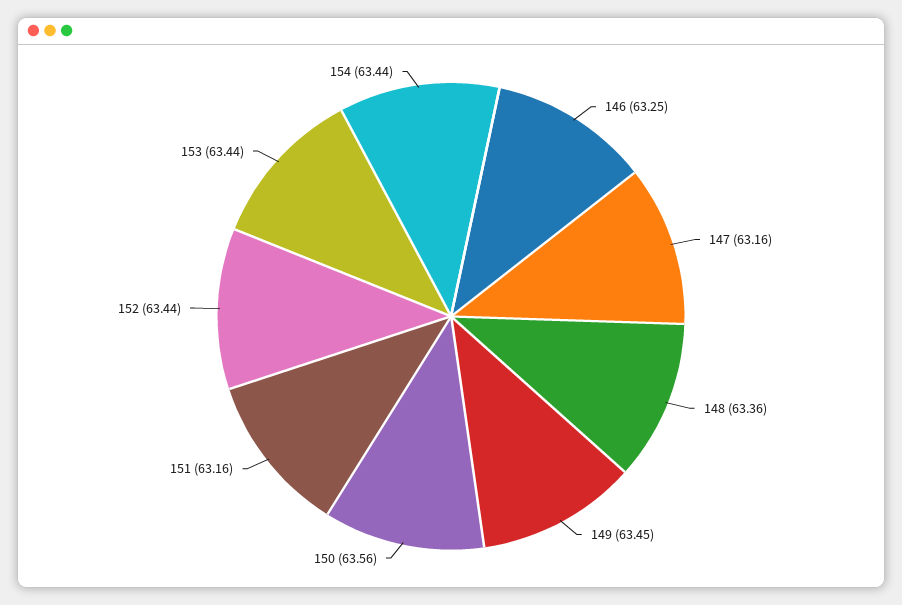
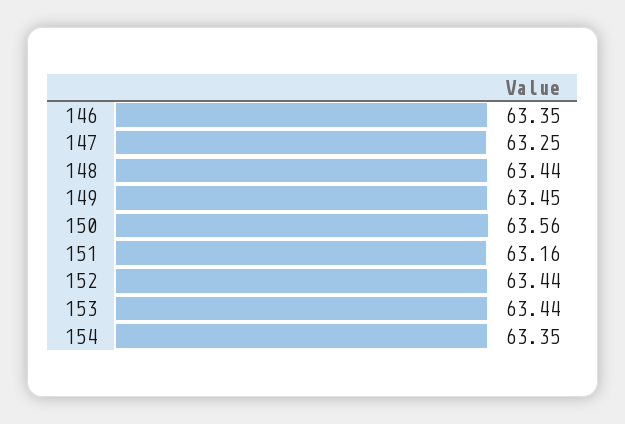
146: 63.25 -> 63.35
147: 63.16 -> 63.25
148: 63.36 -> 63.44
154: 63.44 -> 63.35

